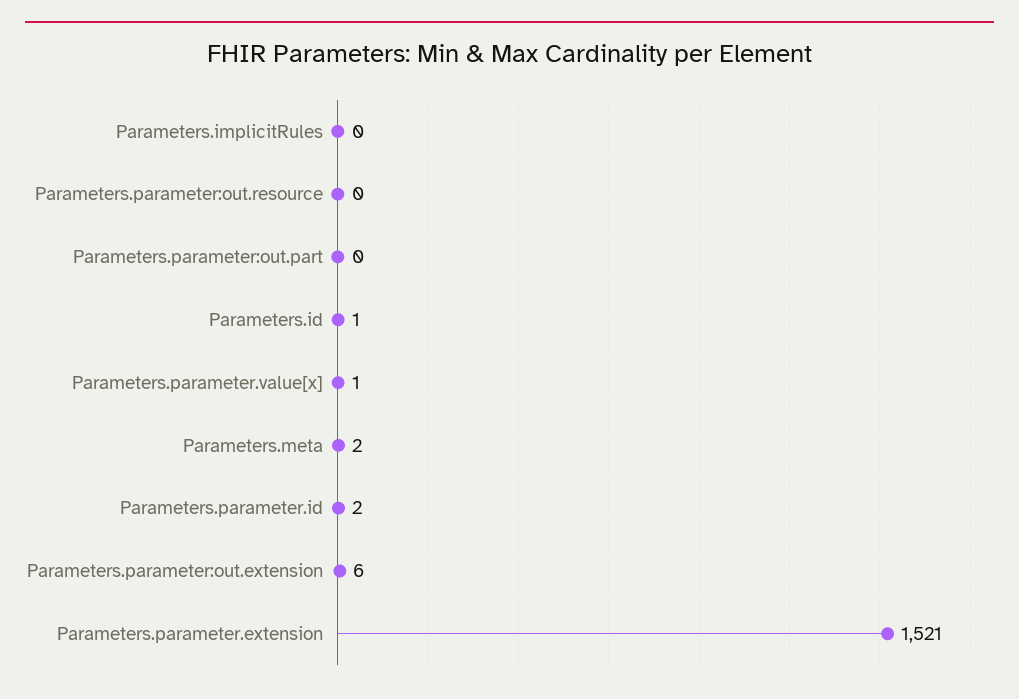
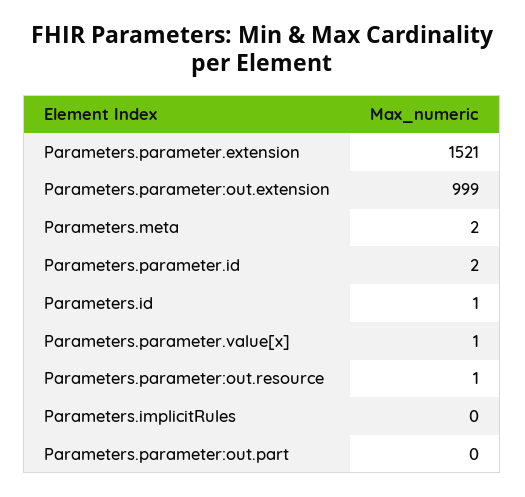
Parameters.parameter:out.resource: 0 -> 1
Parameters.parameter:out.extension: 6 -> 999

